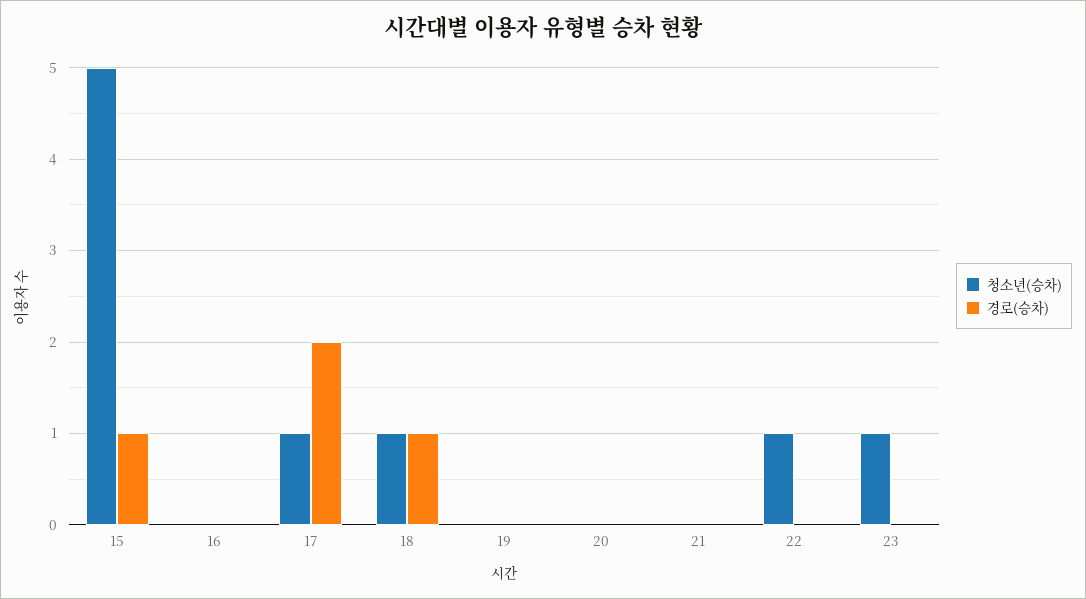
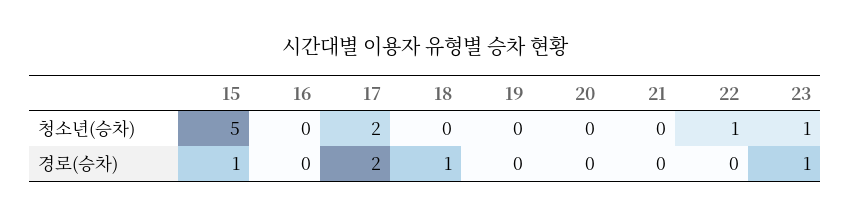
청소년(승차), 17: 1 -> 2
청소년(승차), 18: 1 -> 0
경로(승차), 23: 0 -> 1

